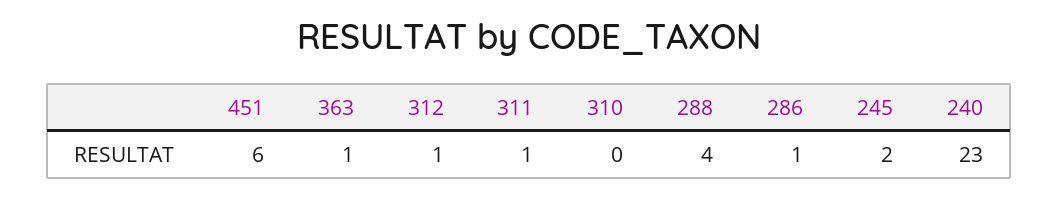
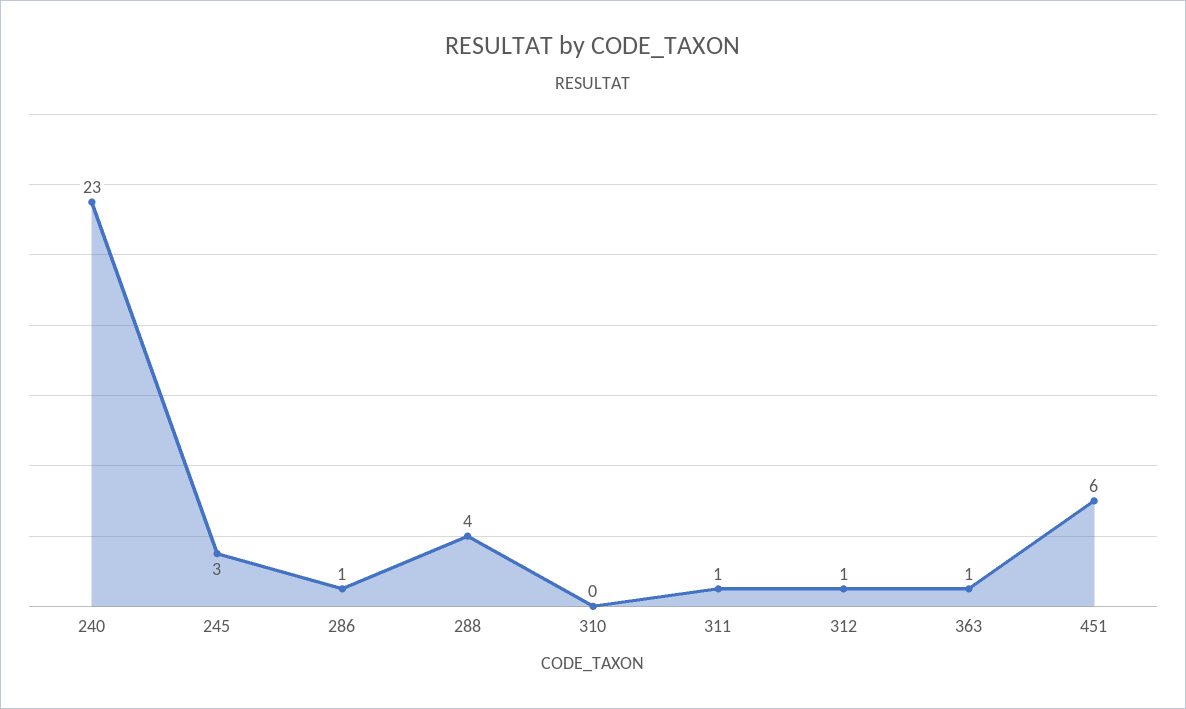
245: 2 -> 3

